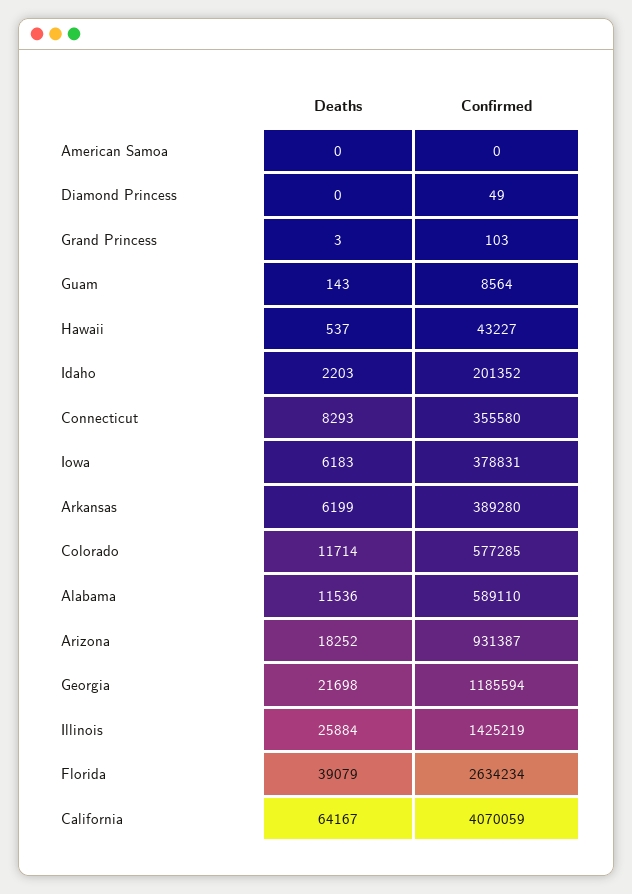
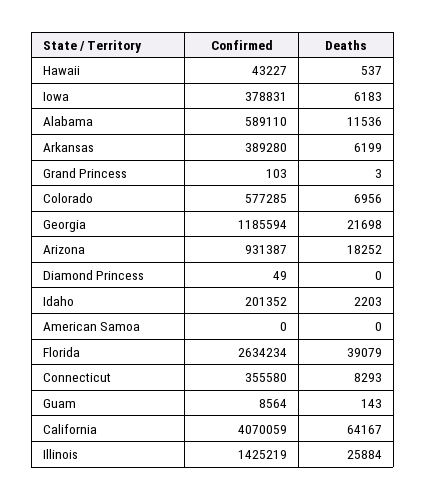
Deaths, Colorado: 11714 -> 6956

